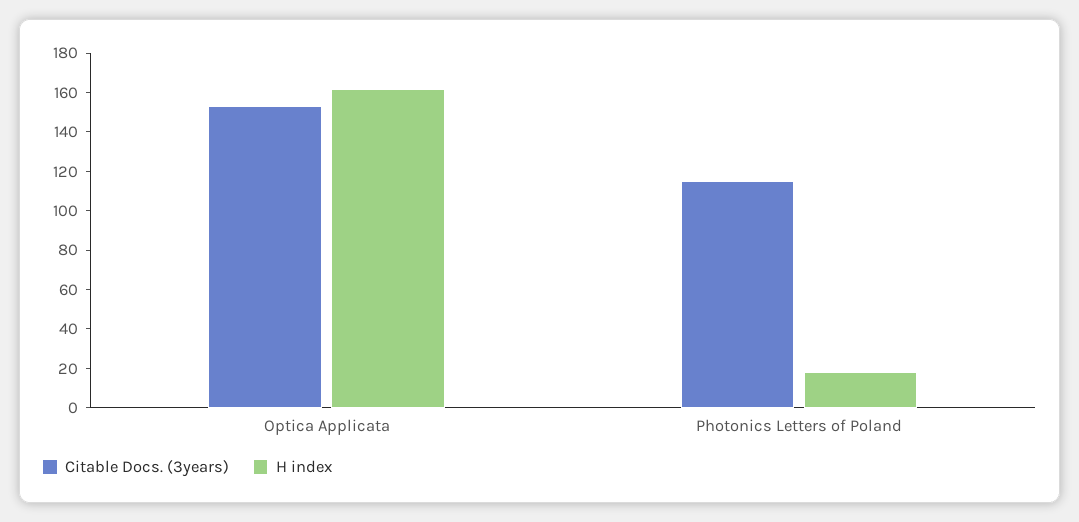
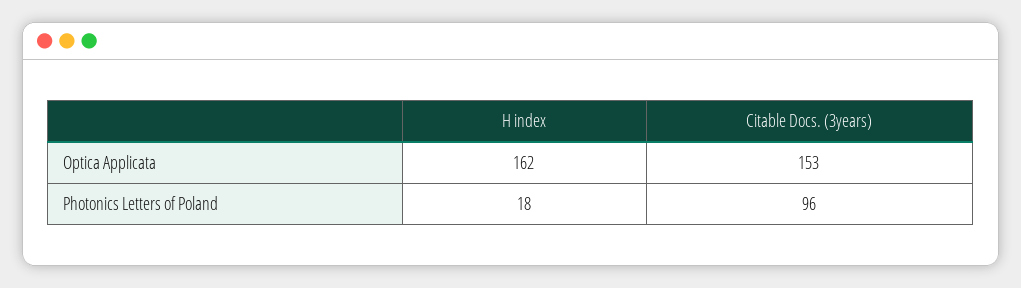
Citable Docs. (3years), Photonics Letters of Poland: 115 -> 96

